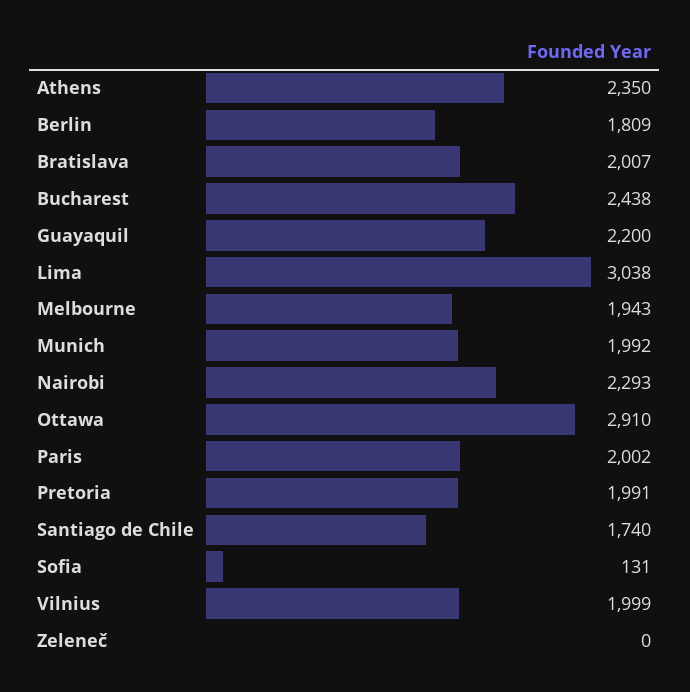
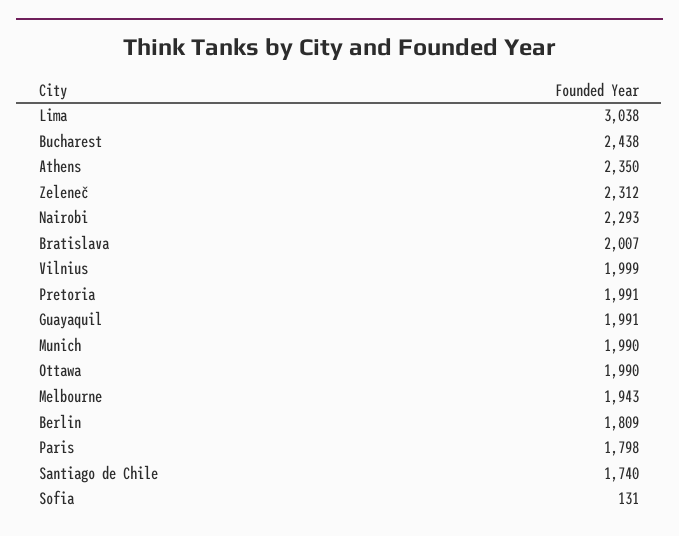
Guayaquil: 2200 -> 1991
Munich: 1992 -> 1990
Ottawa: 2910 -> 1990
Paris: 2002 -> 1798
Zeleneč: 0 -> 2312

